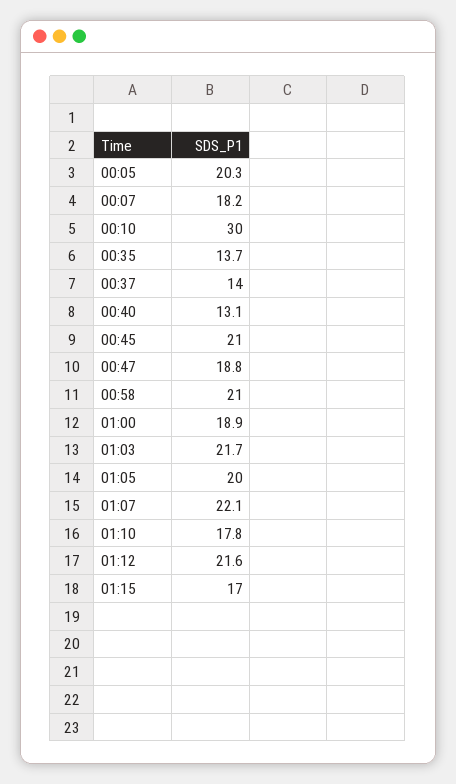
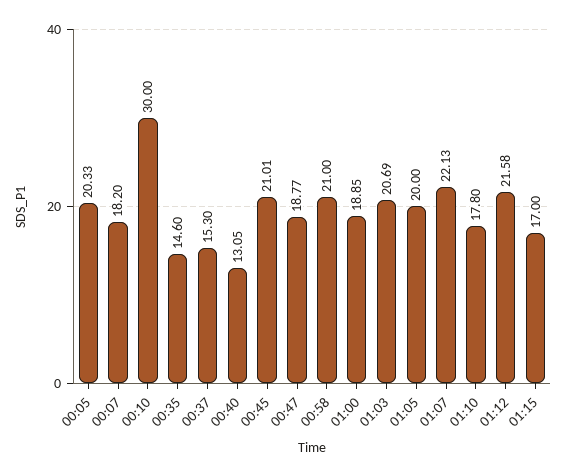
00:35: 13.7 -> 14.6
00:37: 14 -> 15.3
01:03: 21.7 -> 20.69

